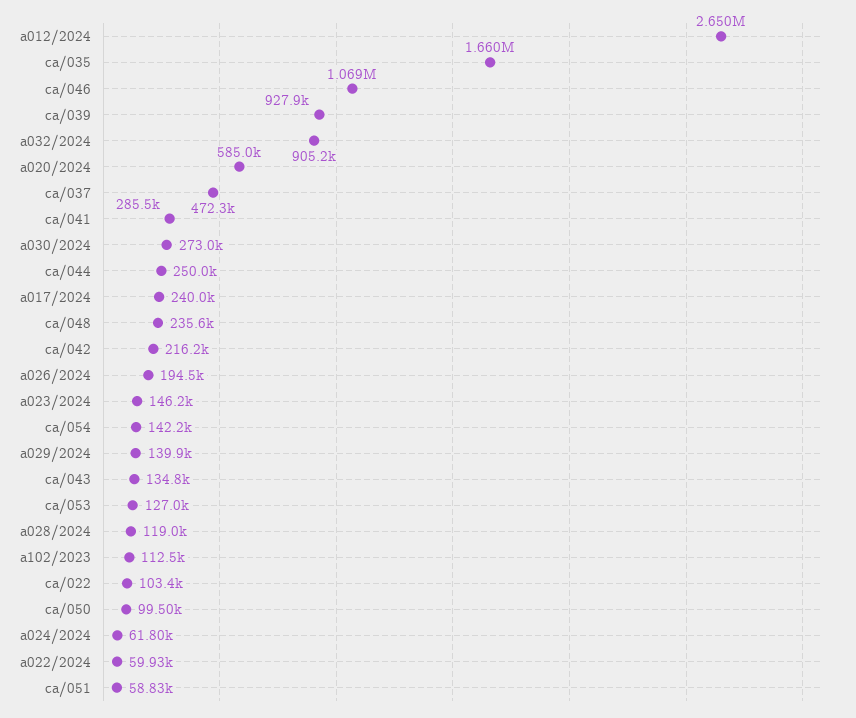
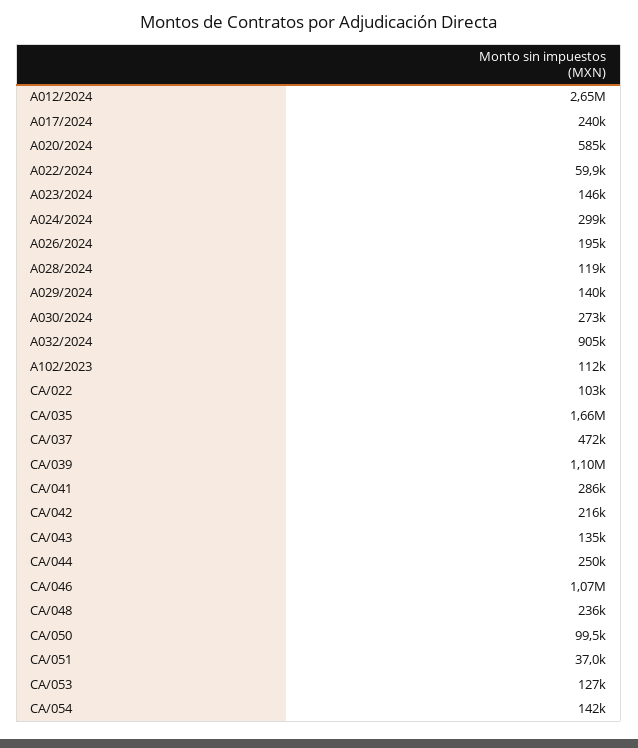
ca/039: 927900 -> 1100000
a024/2024: 61800 -> 299000
ca/051: 58830 -> 37000

